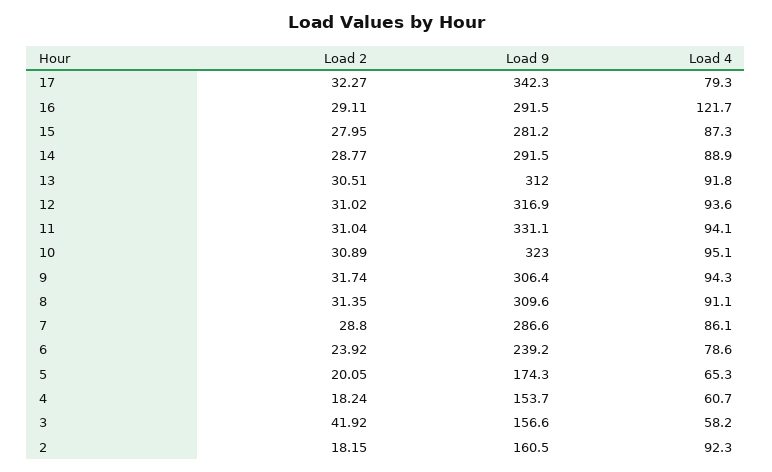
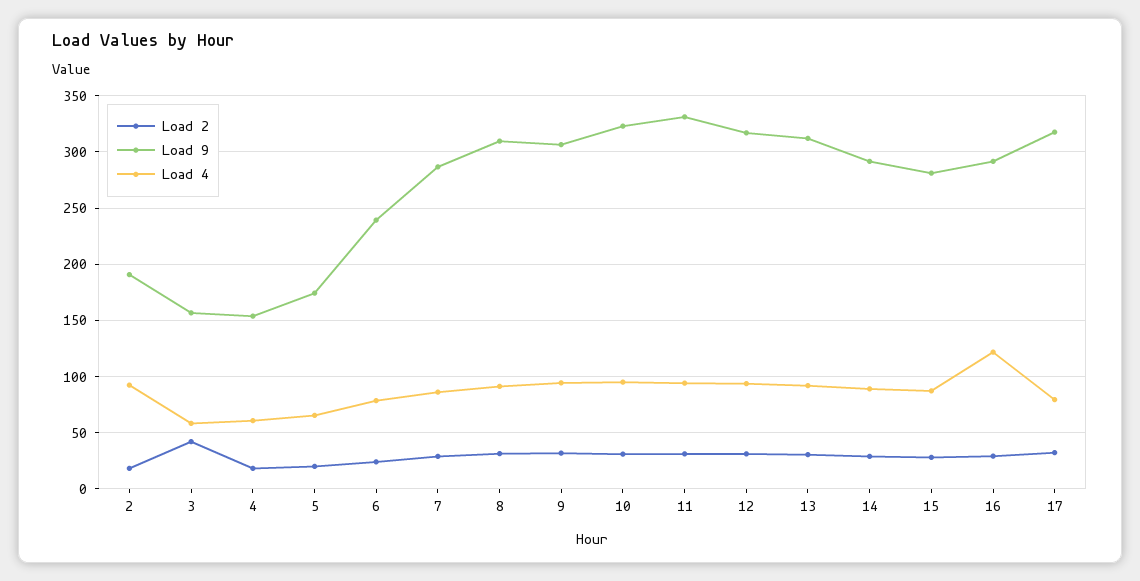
Load 9, 17: 342.3 -> 320
Load 9, 2: 160.5 -> 190

